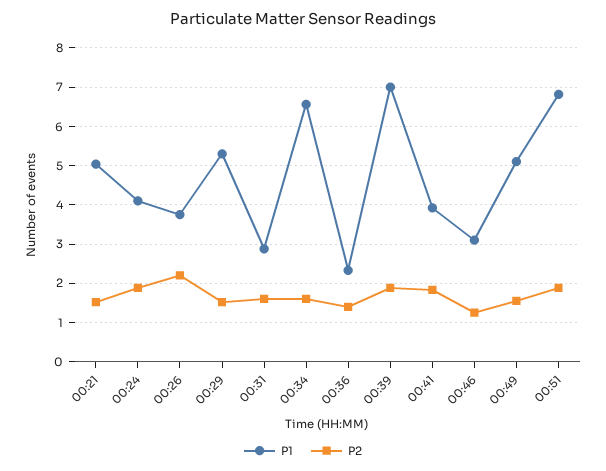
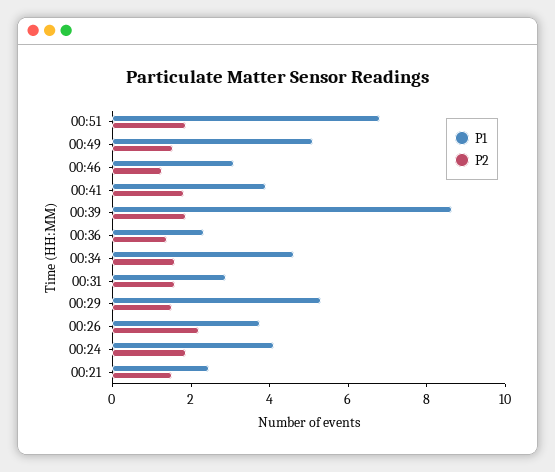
P1, 00:21: 5 -> 2.5
P1, 00:34: 6.6 -> 4.5
P1, 00:39: 7 -> 8.5

